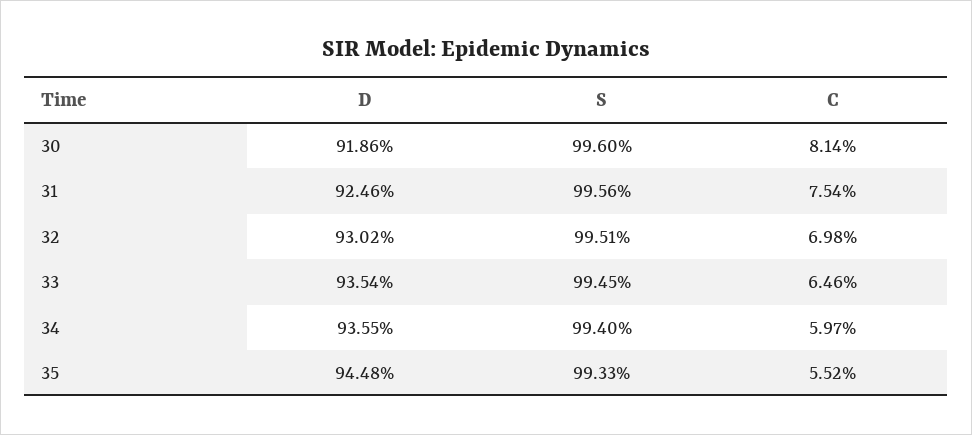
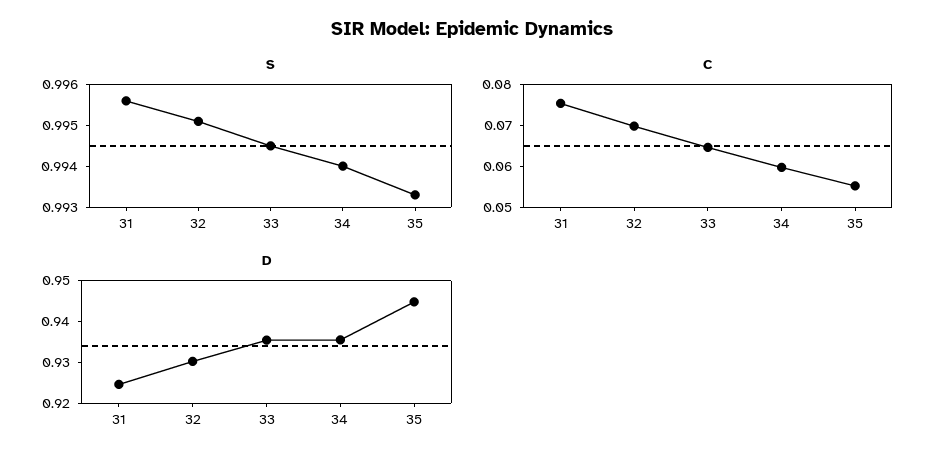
D, 30: 0.9186 -> none
S, 30: 0.996 -> none
C, 30: 0.0814 -> none

